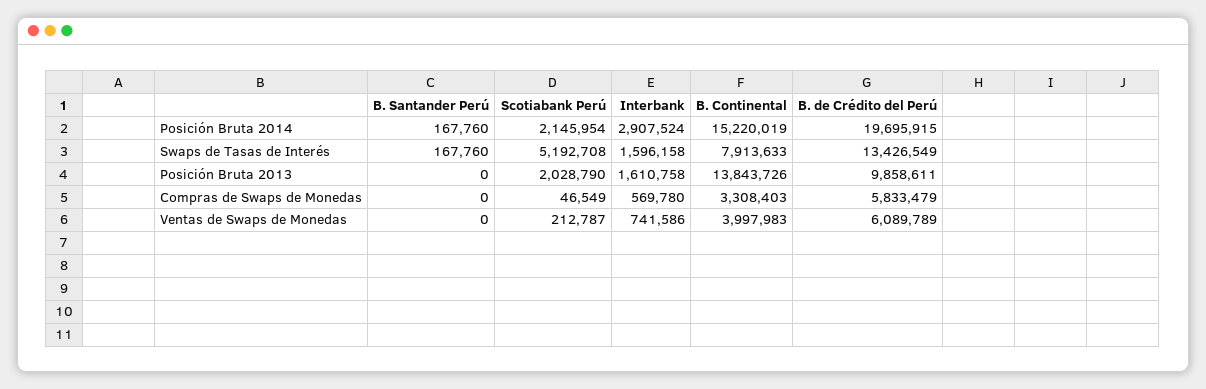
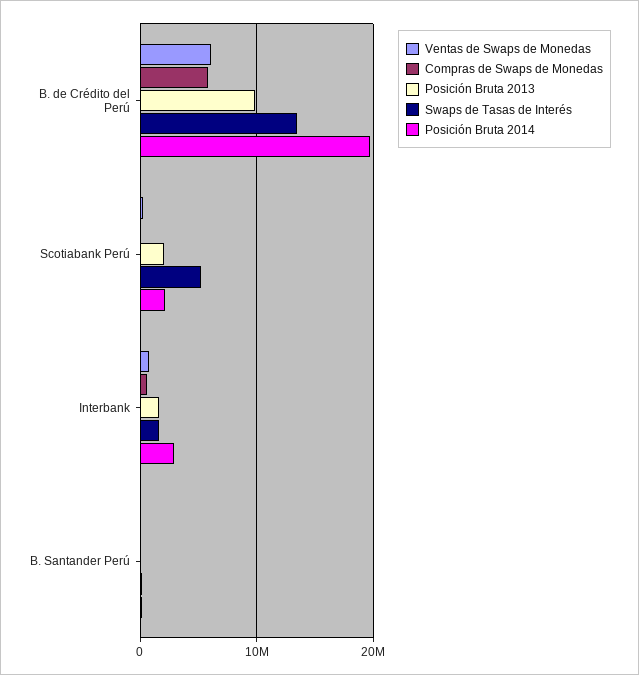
Posición Bruta 2014, B. Continental: 15220019 -> none
Swaps de Tasas de Interés, B. Continental: 7913633 -> none
Posición Bruta 2013, B. Continental: 13843726 -> none
Compras de Swaps de Monedas, B. Continental: 3308403 -> none
Ventas de Swaps de Monedas, B. Continental: 3997983 -> none

